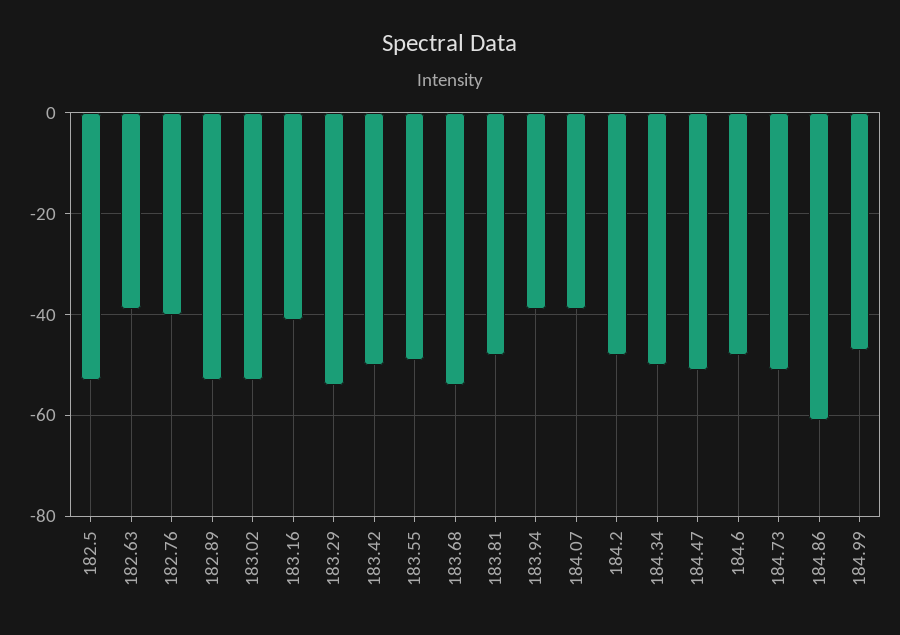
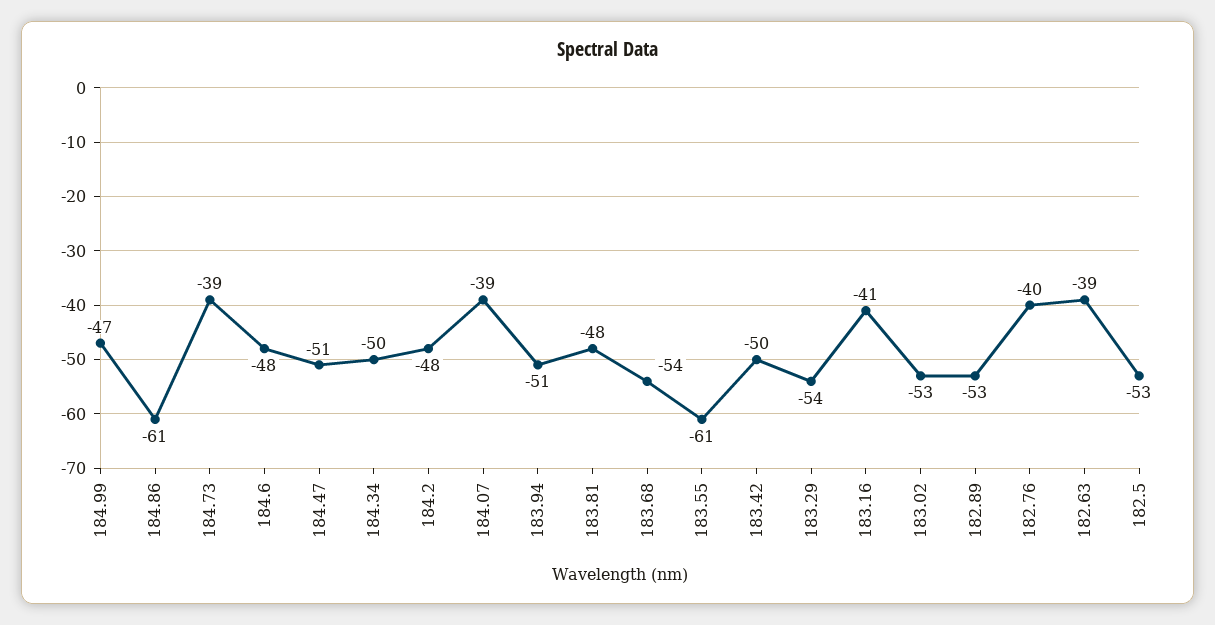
183.55: -50 -> -61
183.94: -40 -> -51
184.73: -50 -> -39

